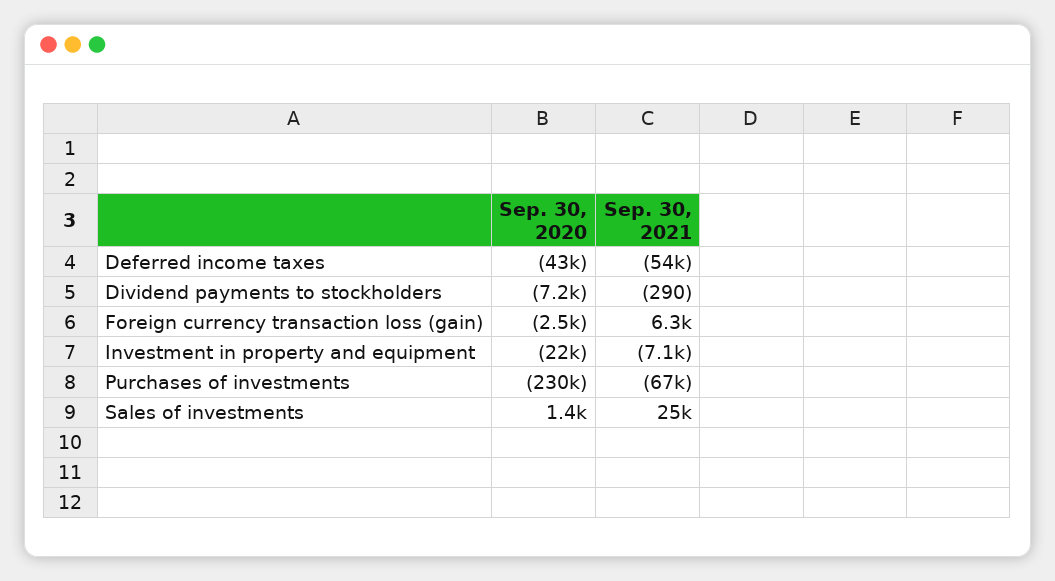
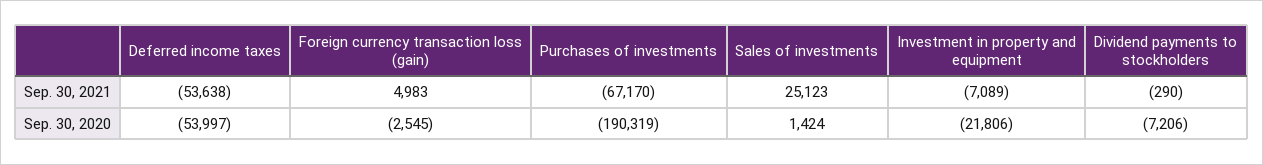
Sep. 30, 2020, Deferred income taxes: -43000 -> -53997
Sep. 30, 2021, Foreign currency transaction loss (gain): 6300 -> 4983
Sep. 30, 2020, Purchases of investments: -230000 -> -190319

